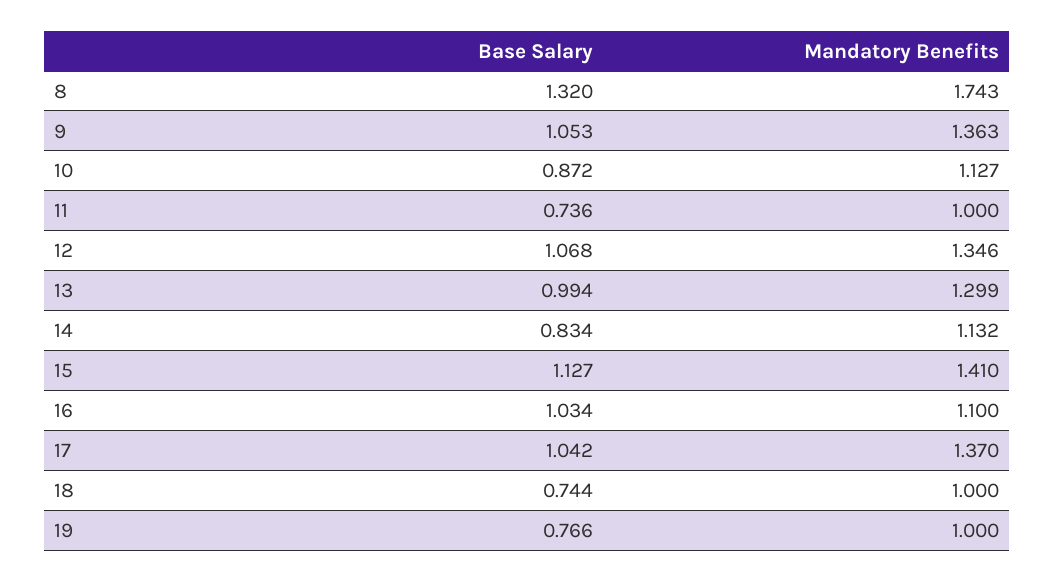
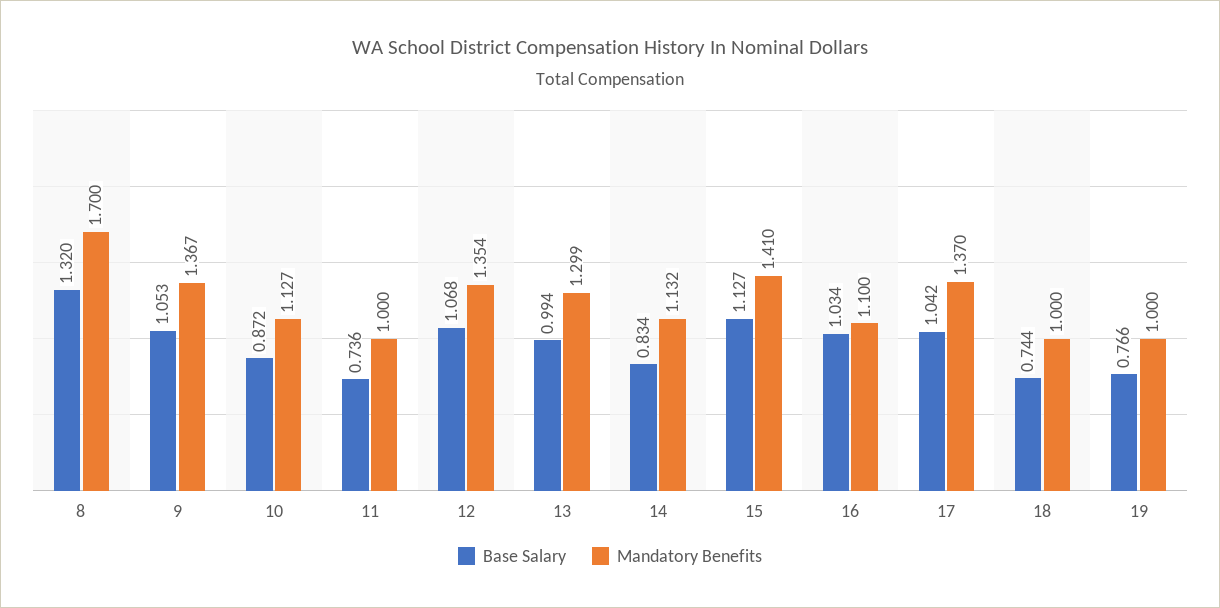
Mandatory Benefits, 8: 1.743 -> 1.7
Mandatory Benefits, 9: 1.363 -> 1.367
Mandatory Benefits, 12: 1.346 -> 1.354

